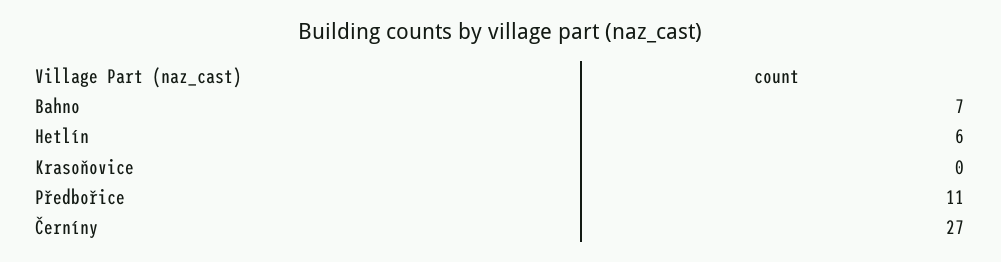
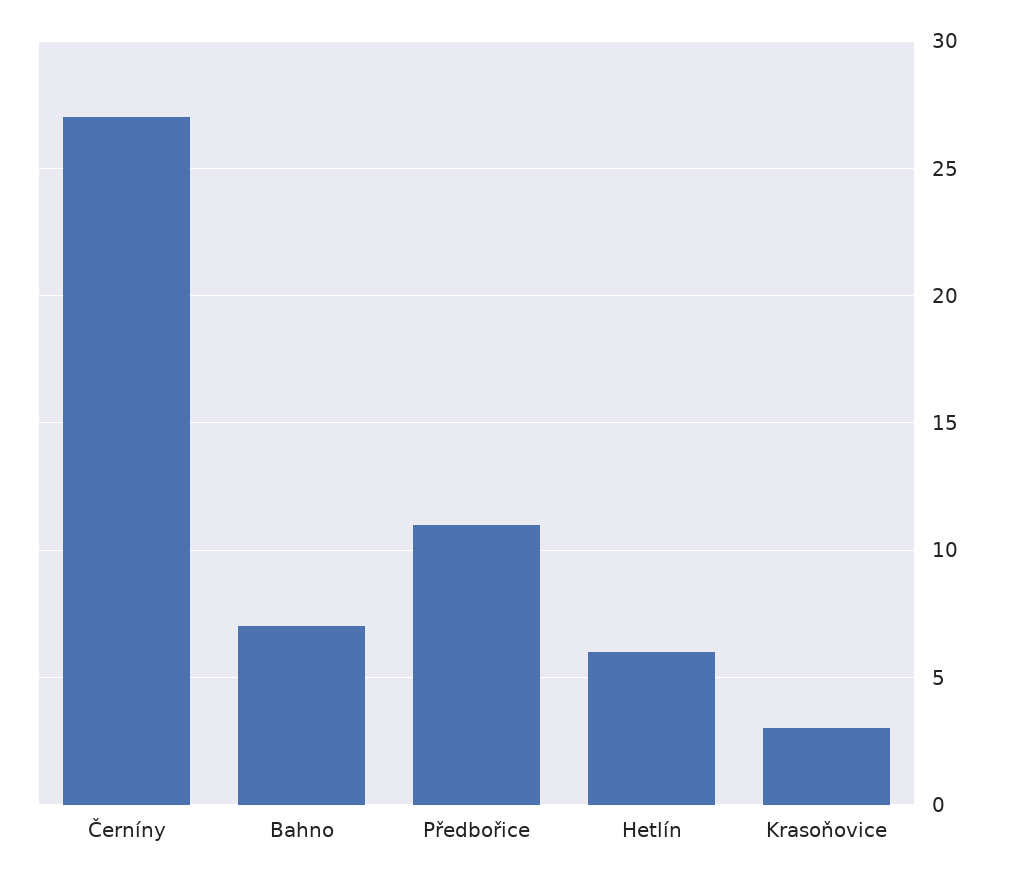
Krasoňovice: 0 -> 3

